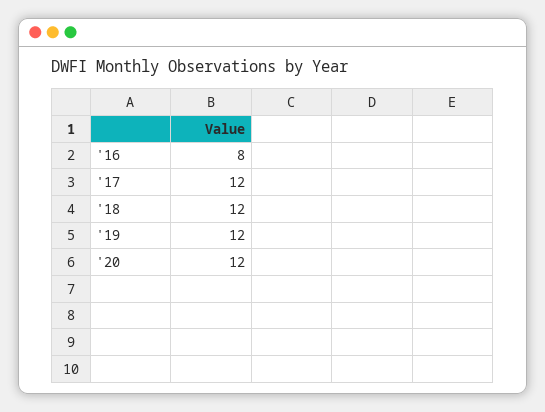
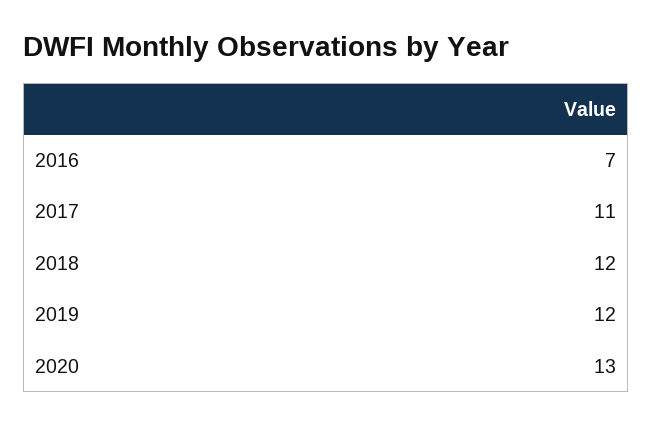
'16: 8 -> 7
'17: 12 -> 11
'20: 12 -> 13

